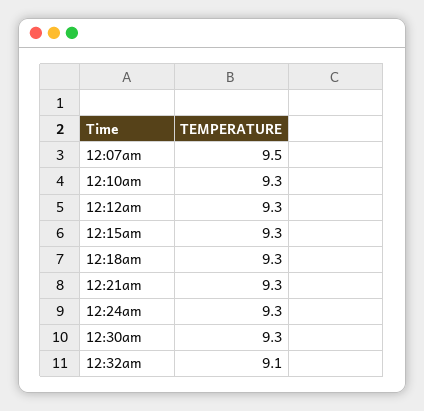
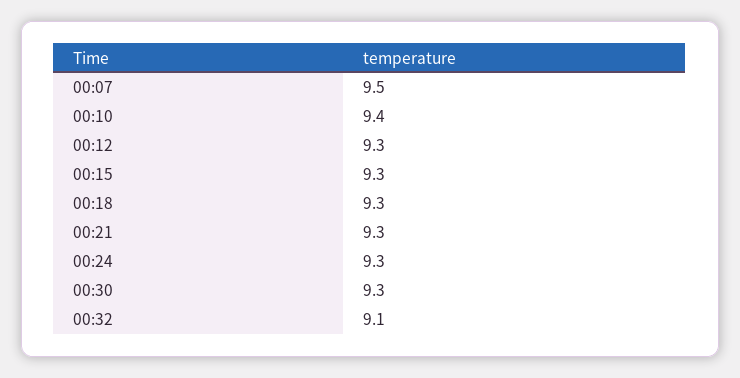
12:10am: 9.3 -> 9.4

